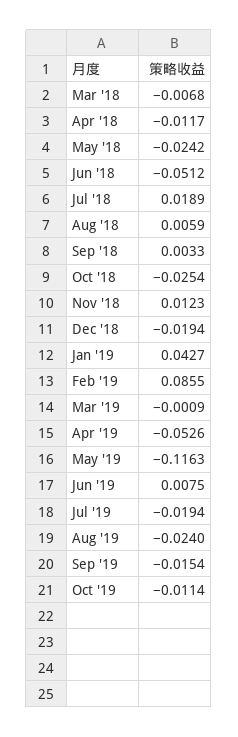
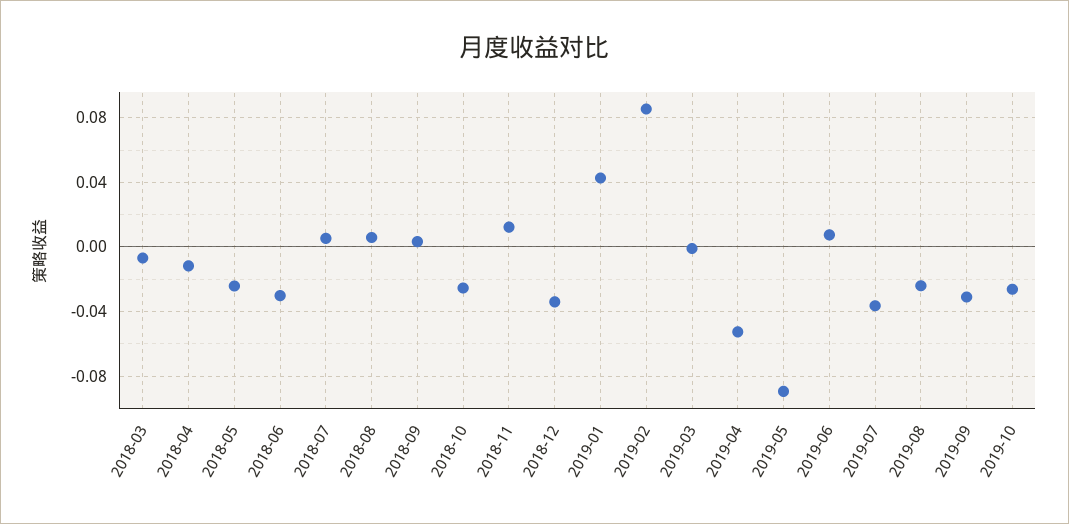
Jun '18: -0.0512 -> -0.03
Jul '18: 0.0189 -> 0.005
Dec '18: -0.0194 -> -0.035
May '19: -0.1163 -> -0.09
Jul '19: -0.0194 -> -0.035
Sep '19: -0.0154 -> -0.03
Oct '19: -0.0114 -> -0.025

